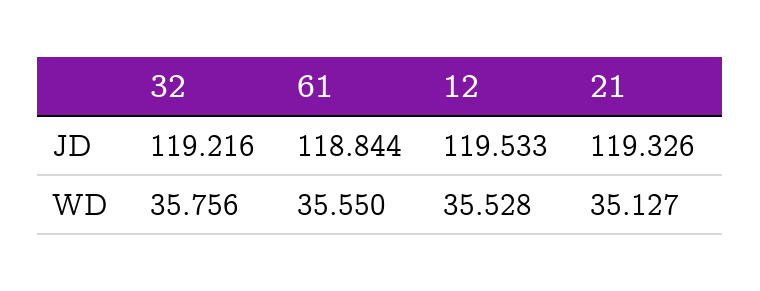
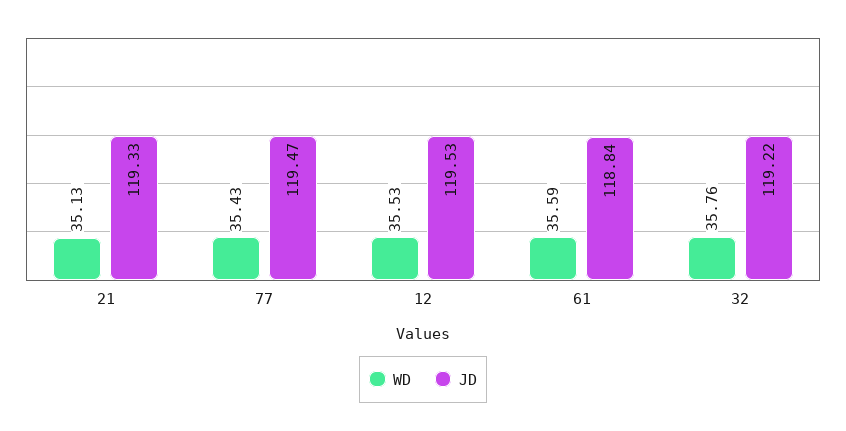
WD, 61: 35.55 -> 35.59
WD, 77: none -> 35.43
JD, 77: none -> 119.47

